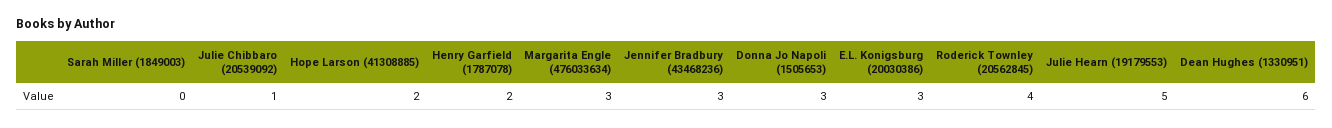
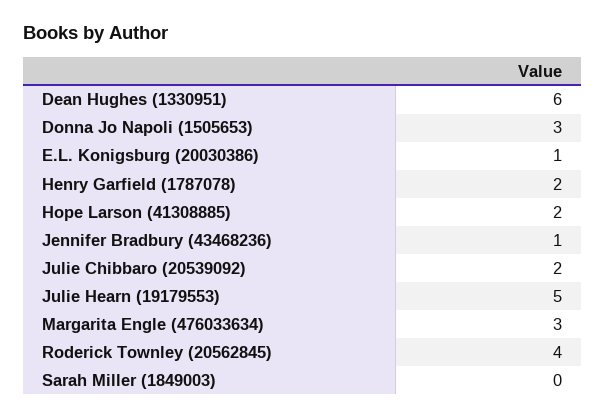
Julie Chibbaro (20539092): 1 -> 2
Jennifer Bradbury (43468236): 3 -> 1
E.L. Konigsburg (20030386): 3 -> 1

